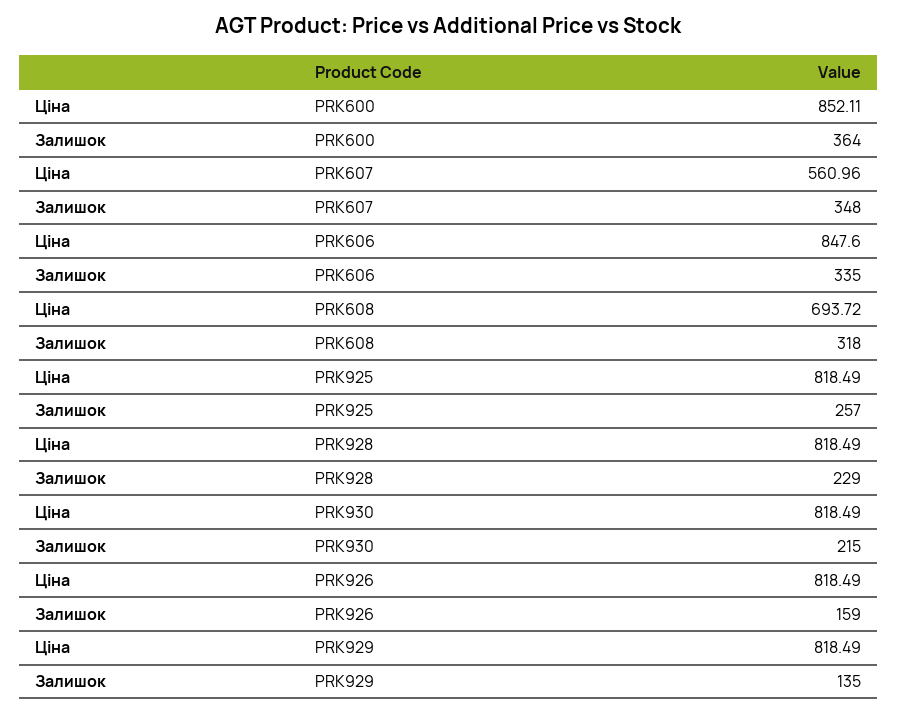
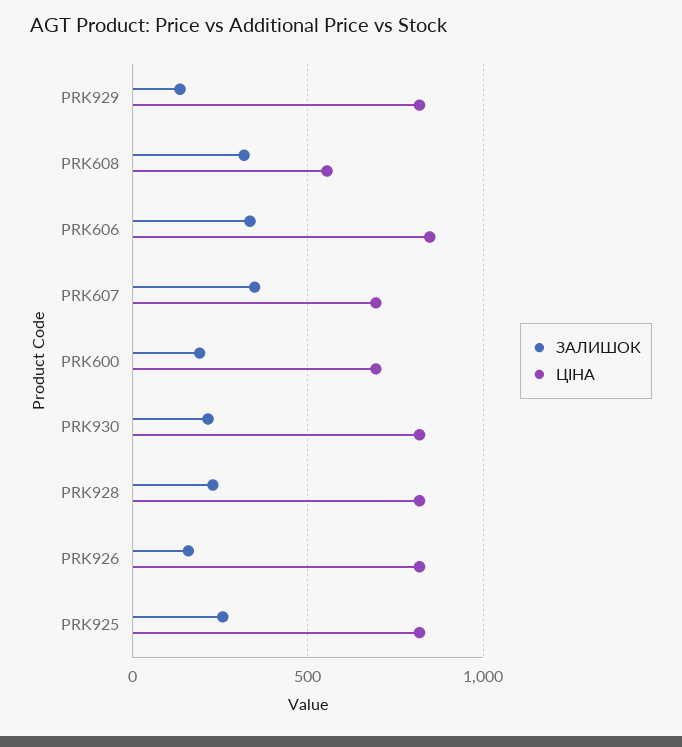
Ціна, PRK600: 852.11 -> 700
Залишок, PRK600: 364 -> 200
Ціна, PRK607: 560.96 -> 700
Ціна, PRK608: 693.72 -> 550

